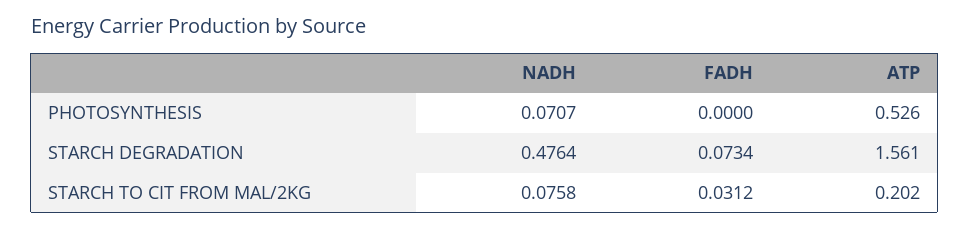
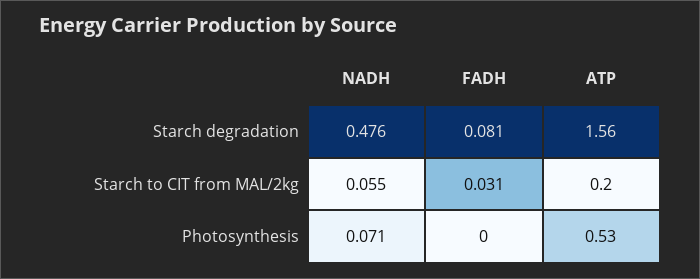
FADH, STARCH DEGRADATION: 0.0734 -> 0.081
NADH, STARCH TO CIT FROM MAL/2KG: 0.0758 -> 0.055

